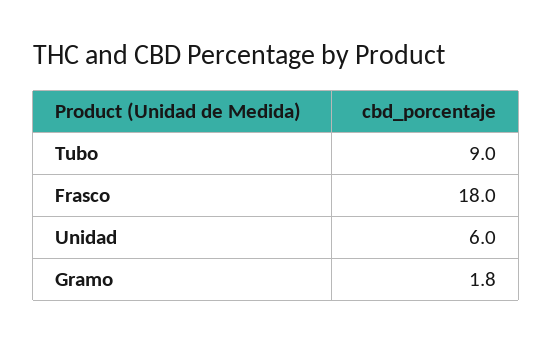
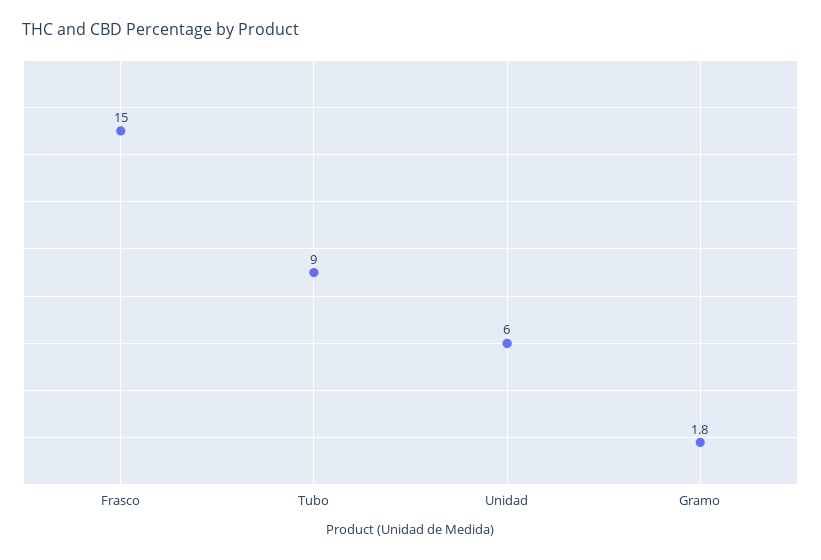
Frasco: 18 -> 15

